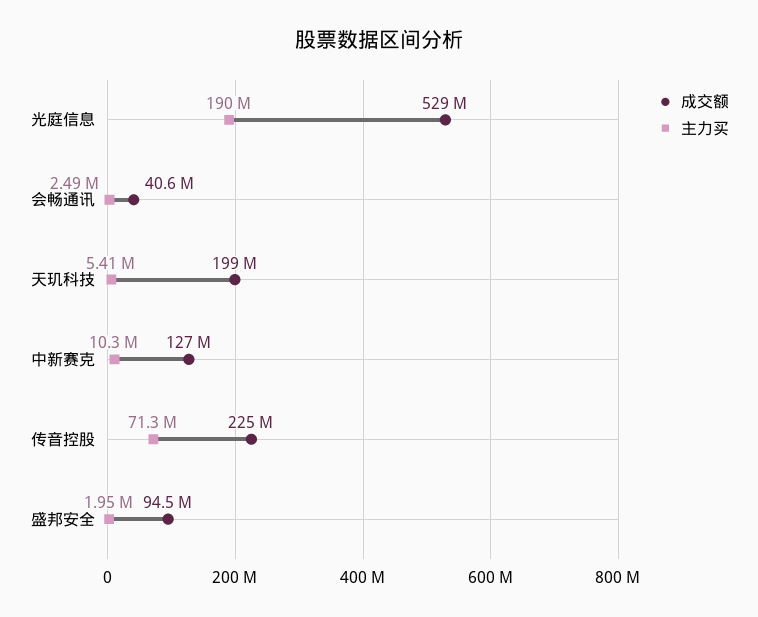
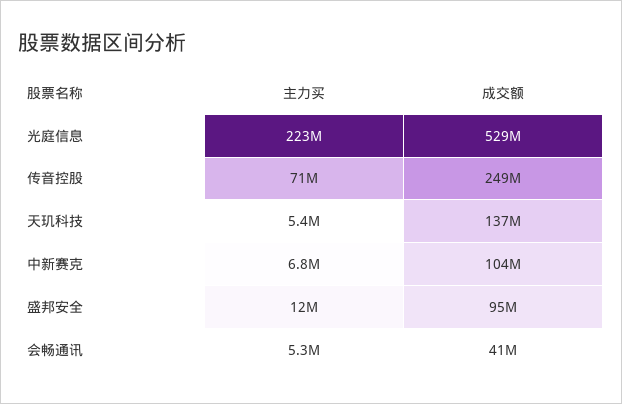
主力买, 光庭信息: 190000000 -> 223000000
主力买, 会畅通讯: 2490000 -> 5300000
成交额, 天玑科技: 199000000 -> 137000000
成交额, 中新赛克: 127000000 -> 104000000
主力买, 中新赛克: 10300000 -> 6800000
成交额, 传音控股: 225000000 -> 249000000
主力买, 盛邦安全: 1950000 -> 12000000

